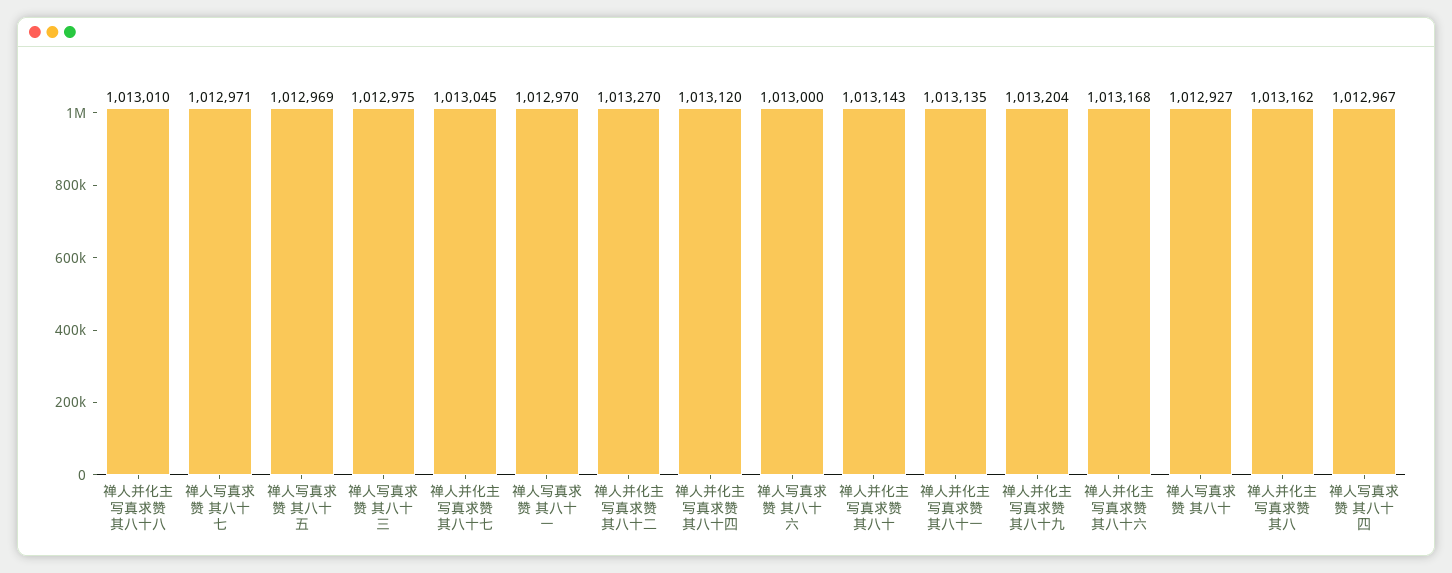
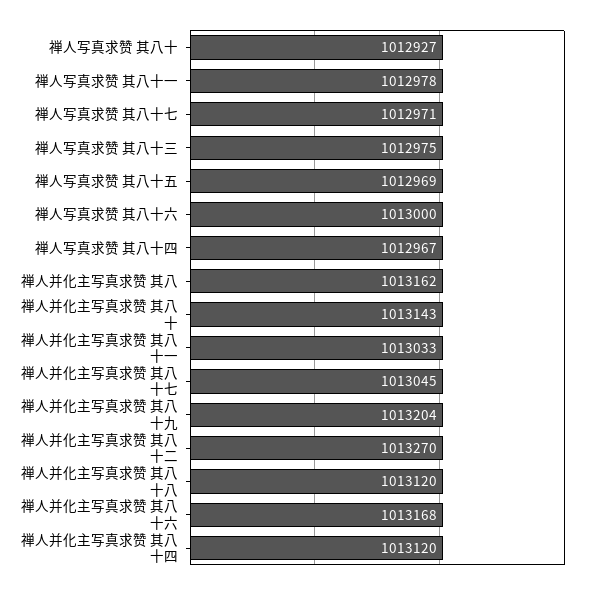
禅人并化主写真求赞 其八十八: 1013010 -> 1013120
禅人写真求赞 其八十一: 1012970 -> 1012978
禅人并化主写真求赞 其八十一: 1013135 -> 1013033

